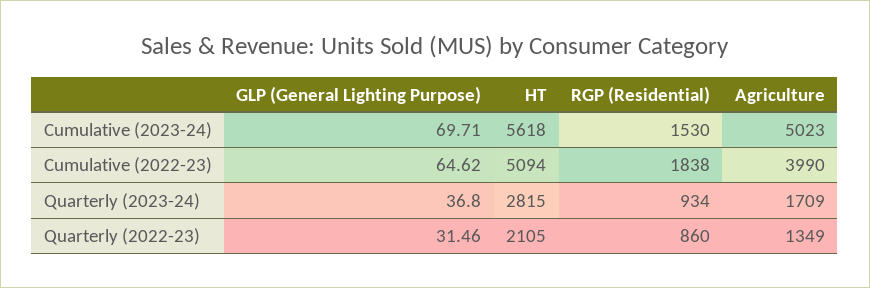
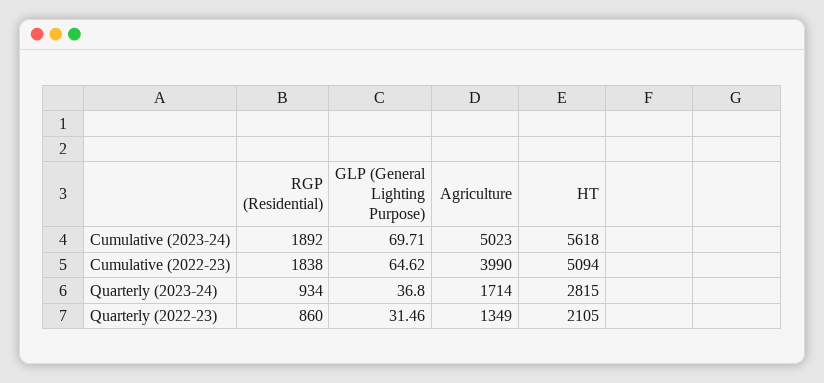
RGP (Residential), Cumulative (2023-24): 1530 -> 1892
Agriculture, Quarterly (2023-24): 1709 -> 1714

